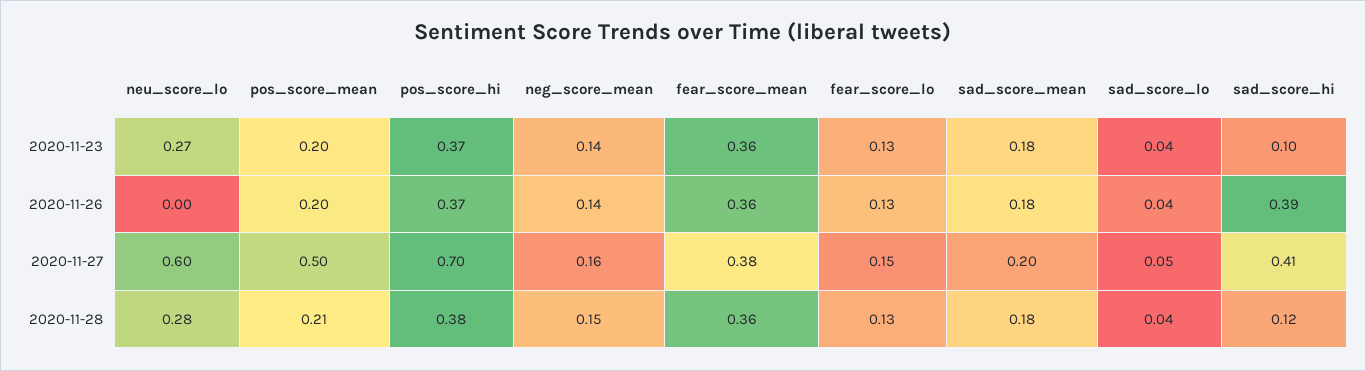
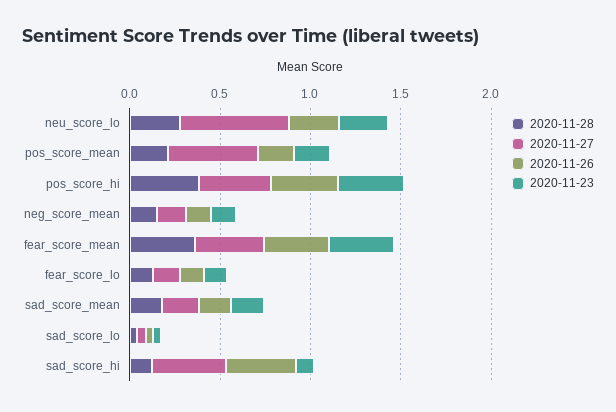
2020-11-26, neu_score_lo: 0 -> 0.3
2020-11-27, pos_score_hi: 0.7 -> 0.4

